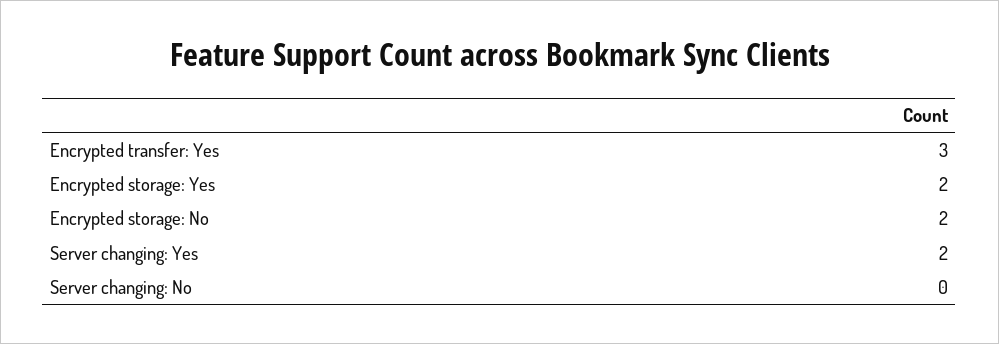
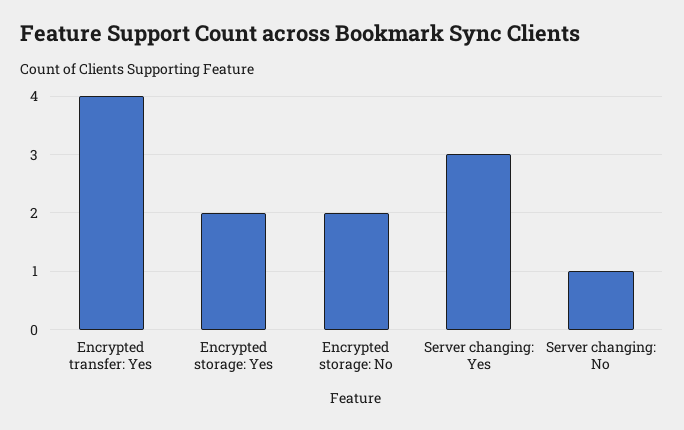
Encrypted transfer: Yes: 3 -> 4
Server changing: Yes: 2 -> 3
Server changing: No: 0 -> 1

